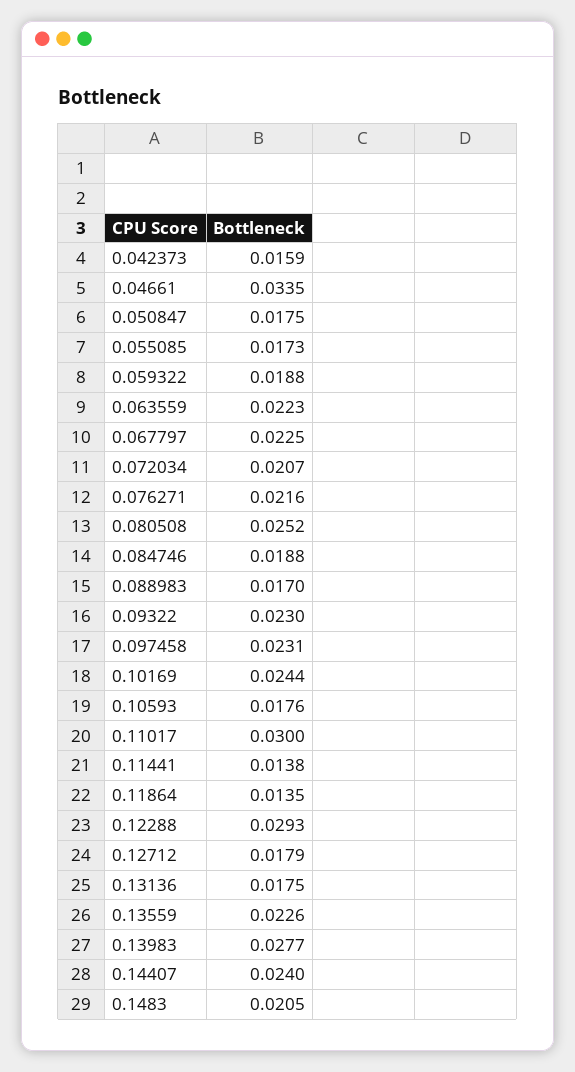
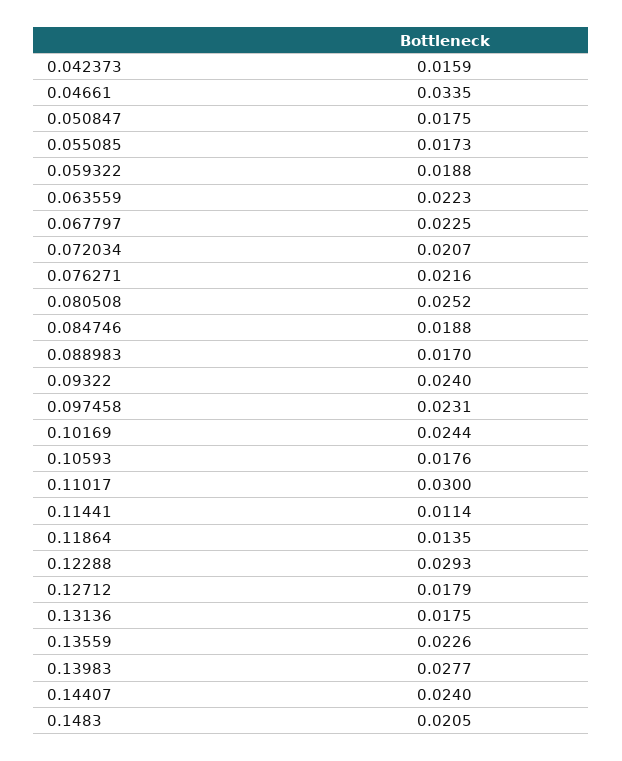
0.09322: 0.023 -> 0.024
0.11441: 0.0138 -> 0.0114

